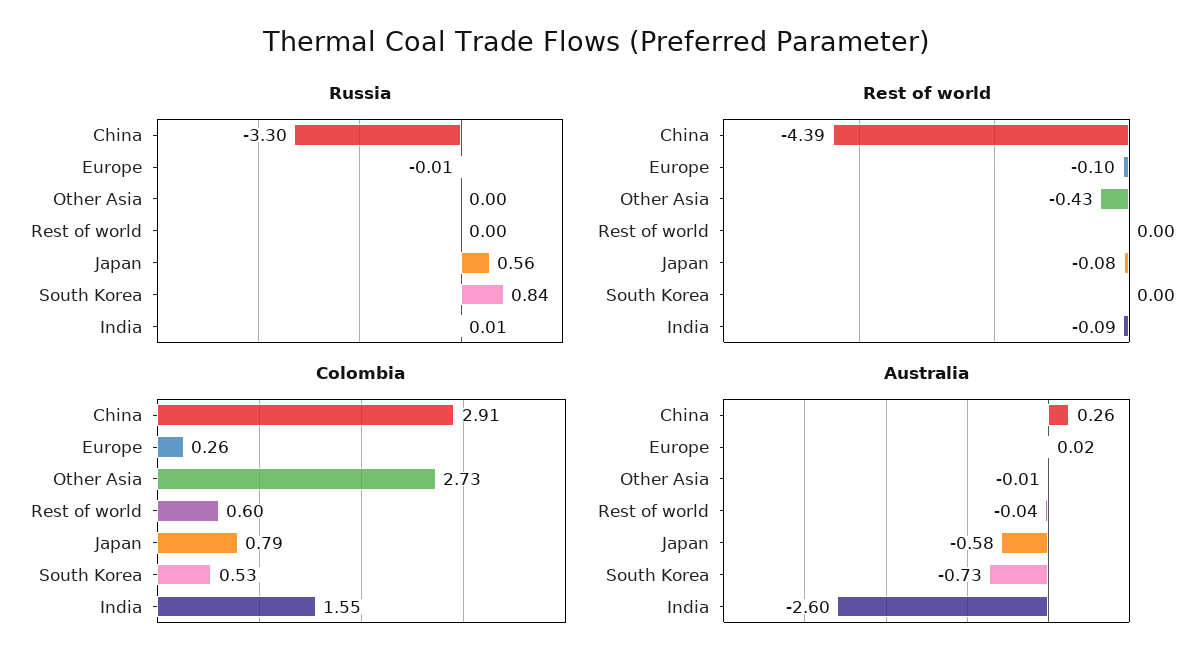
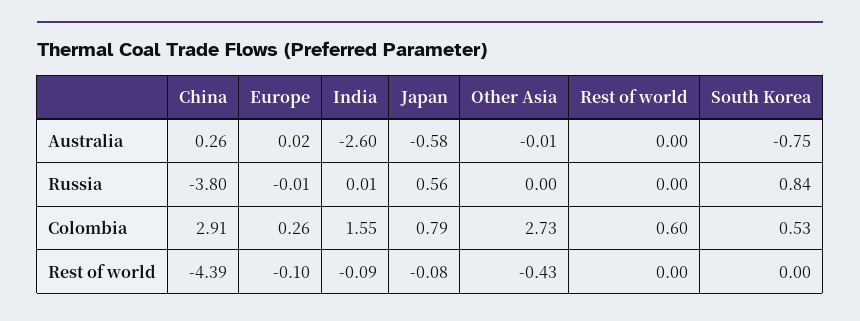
Russia, China: -3.3 -> -3.8
Australia, Rest of world: -0.04 -> 0
Australia, South Korea: -0.73 -> -0.75

